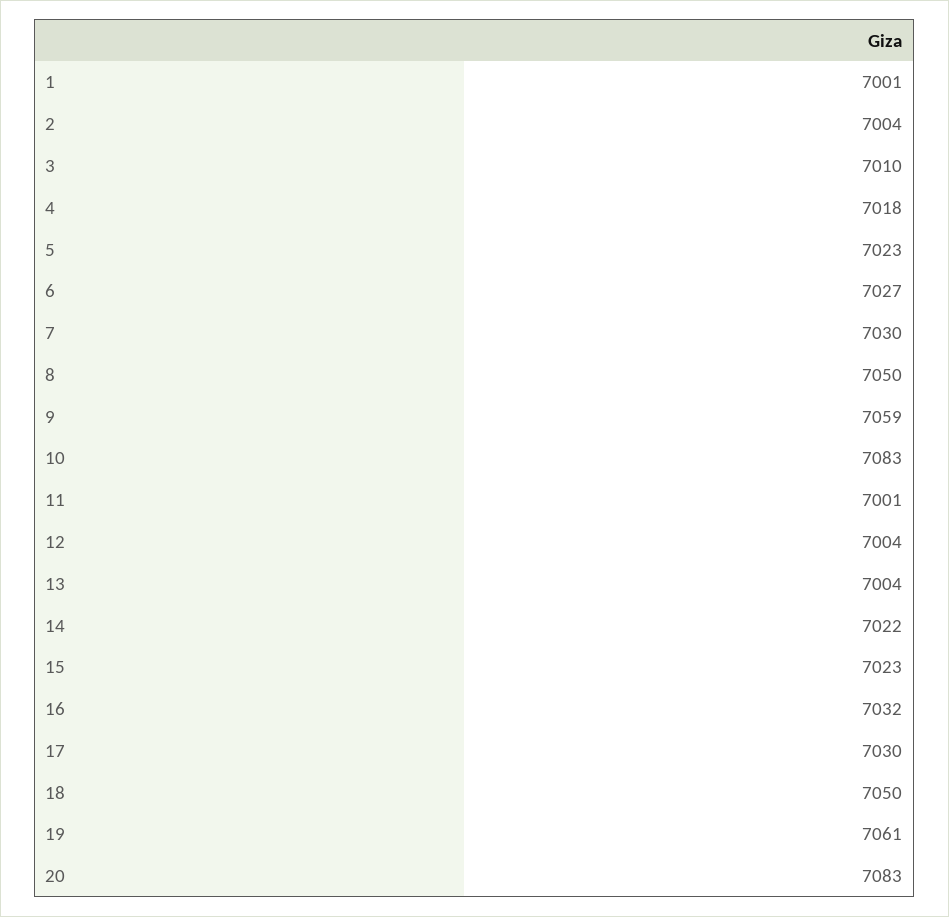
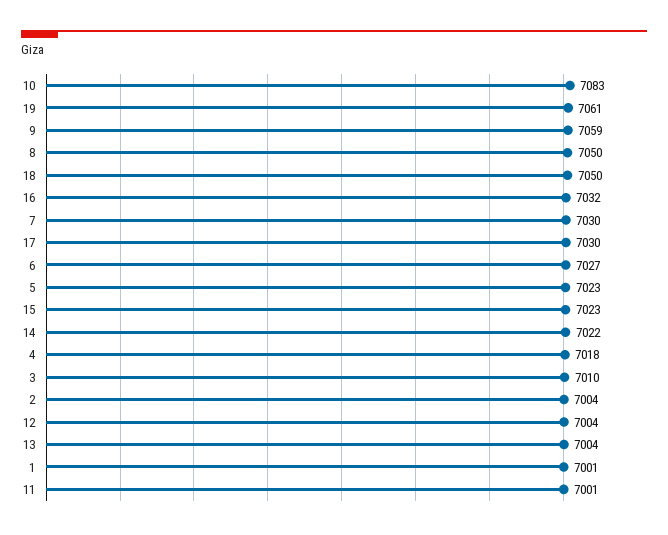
20: 7083 -> none

